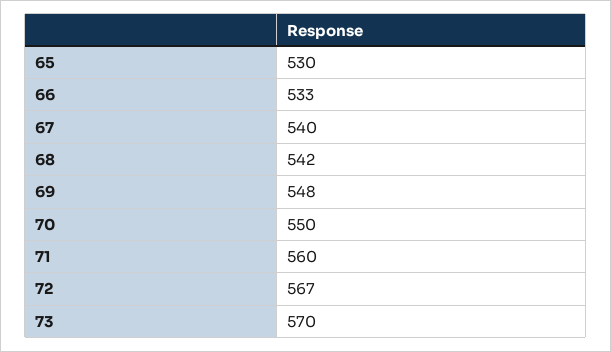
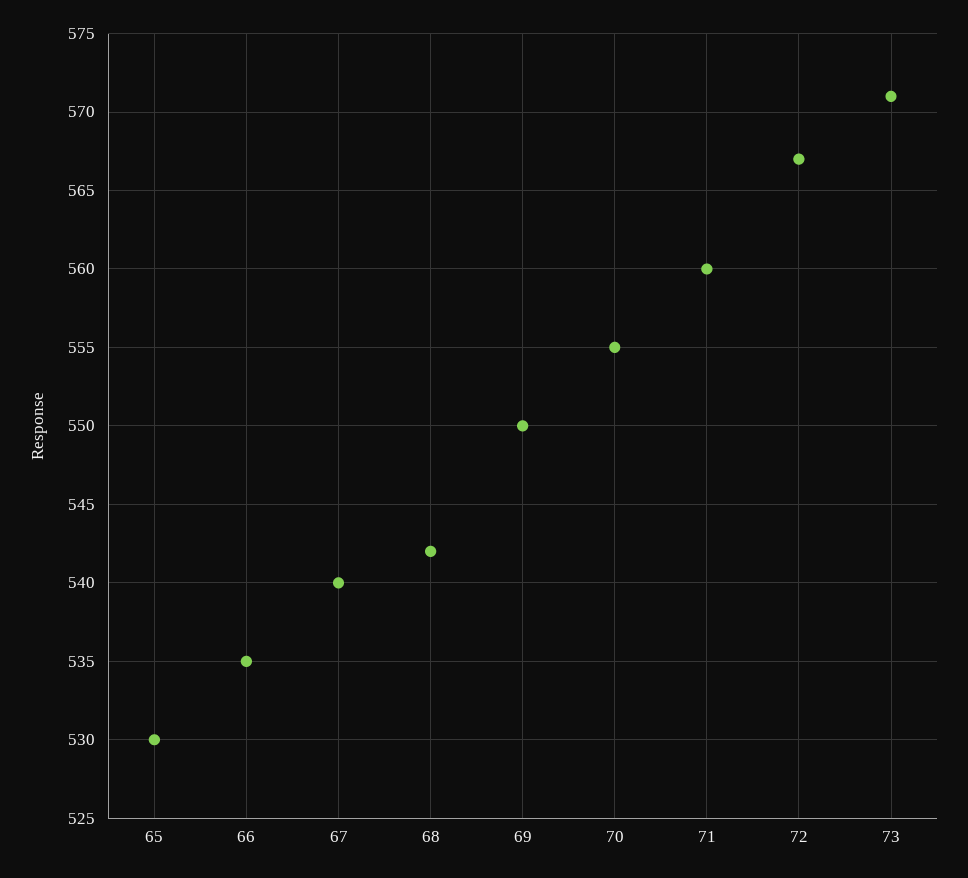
66: 533 -> 535
69: 548 -> 550
70: 550 -> 555
73: 570 -> 571

